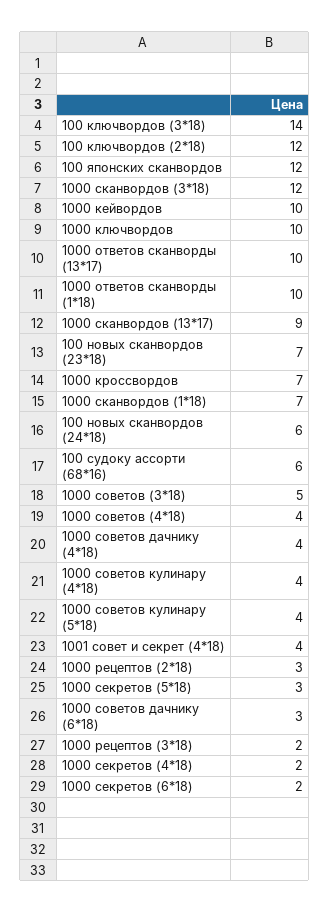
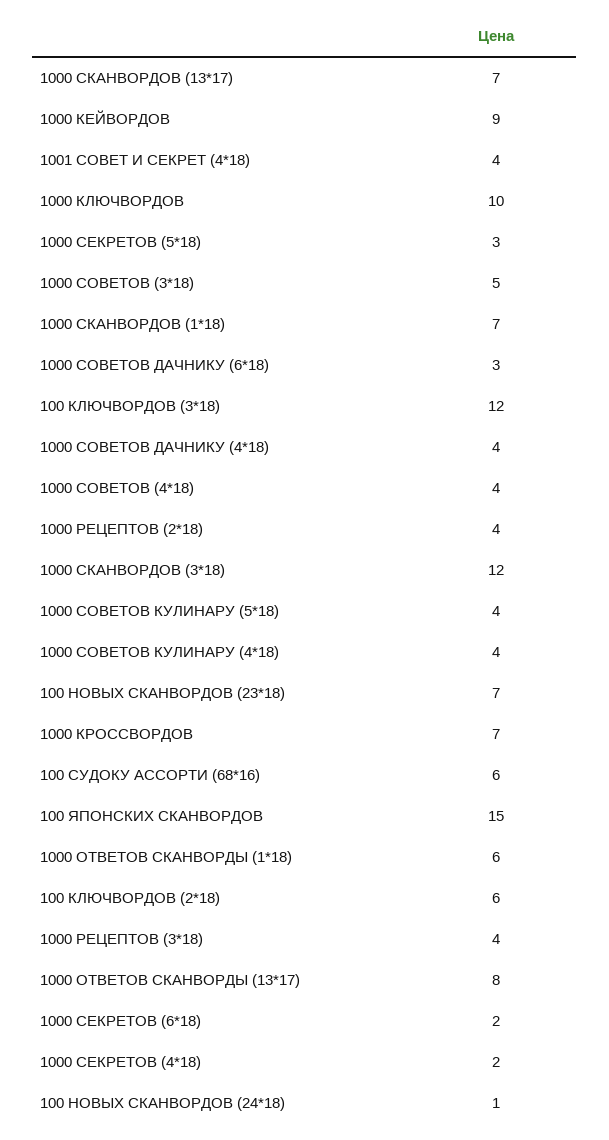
100 ключвордов (3*18): 14 -> 12
100 ключвордов (2*18): 12 -> 6
100 японских сканвордов: 12 -> 15
1000 кейвордов: 10 -> 9
1000 ответов сканворды (13*17): 10 -> 8
1000 ответов сканворды (1*18): 10 -> 6
1000 сканвордов (13*17): 9 -> 7
100 новых сканвордов (24*18): 6 -> 1
1000 рецептов (2*18): 3 -> 4
1000 рецептов (3*18): 2 -> 4

